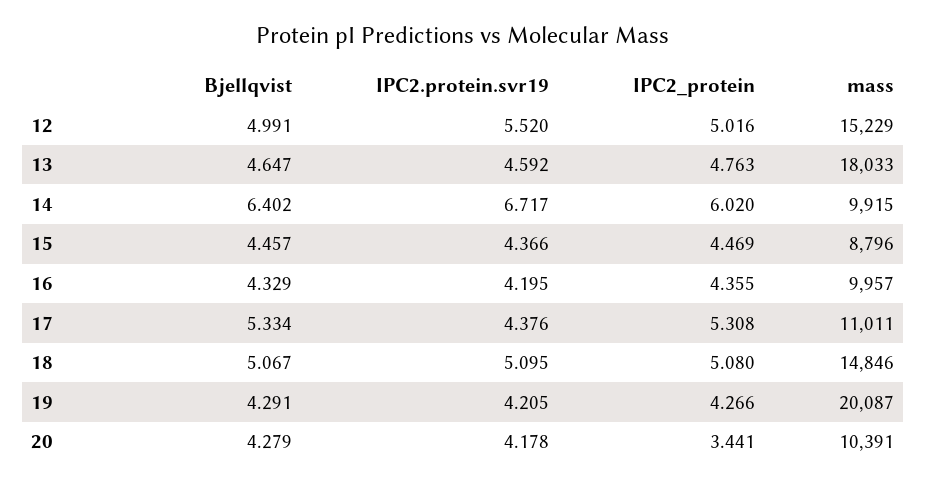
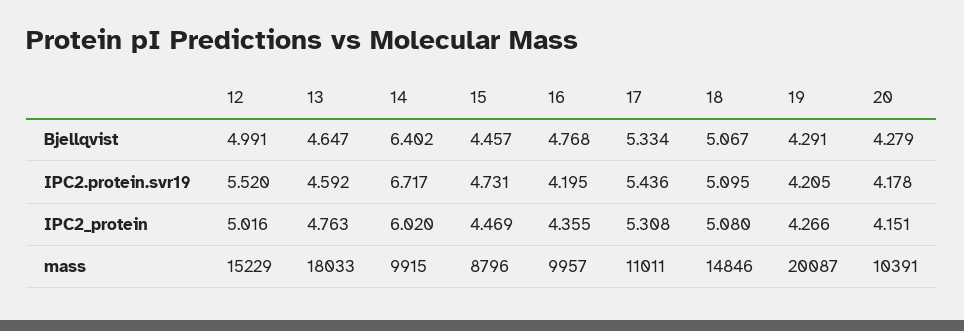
IPC2.protein.svr19, 15: 4.366 -> 4.731
Bjellqvist, 16: 4.329 -> 4.768
IPC2.protein.svr19, 17: 4.376 -> 5.436
IPC2_protein, 20: 3.441 -> 4.151

